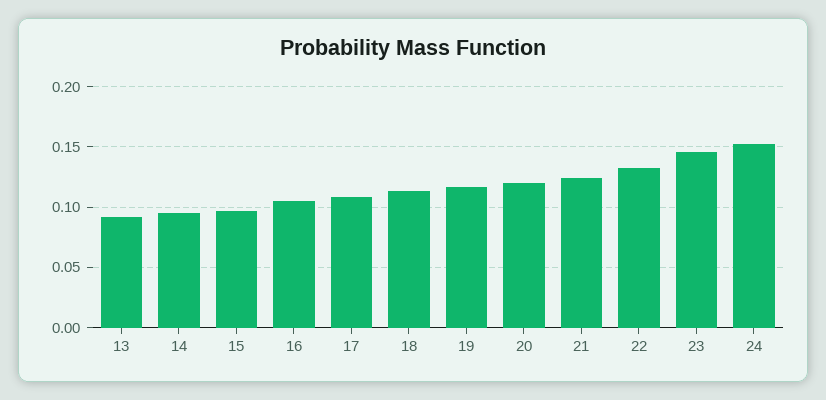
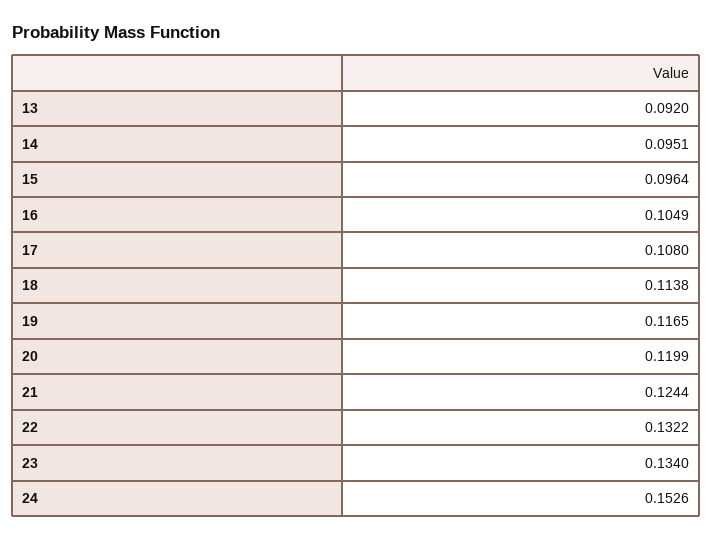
23: 0.145 -> 0.134

